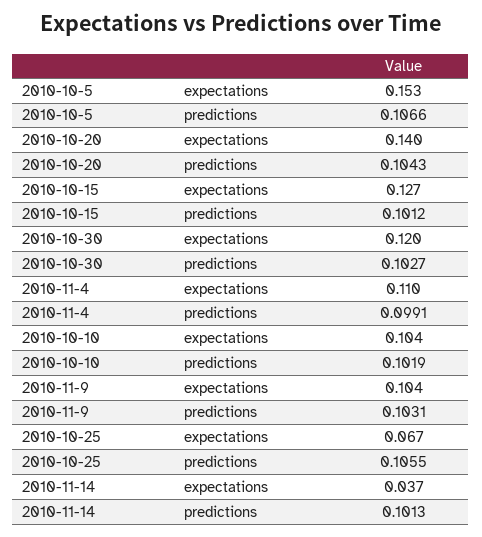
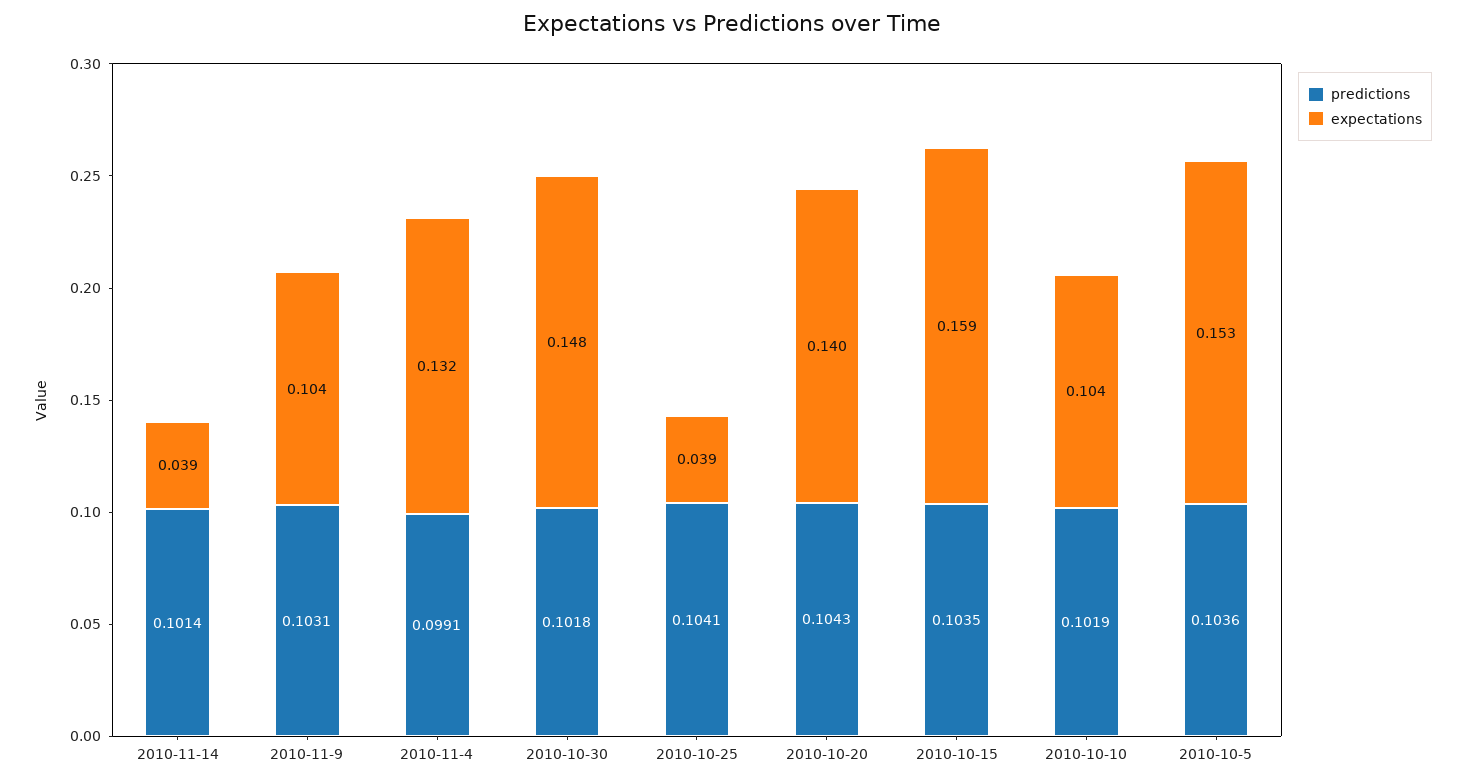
predictions, 2010-10-5: 0.1066 -> 0.1036
expectations, 2010-10-15: 0.127 -> 0.159
predictions, 2010-10-15: 0.1012 -> 0.1035
expectations, 2010-10-30: 0.12 -> 0.148
predictions, 2010-10-30: 0.1027 -> 0.1018
expectations, 2010-11-4: 0.11 -> 0.132
expectations, 2010-10-25: 0.067 -> 0.039
predictions, 2010-10-25: 0.1055 -> 0.1041
expectations, 2010-11-14: 0.037 -> 0.039
predictions, 2010-11-14: 0.1013 -> 0.1014

